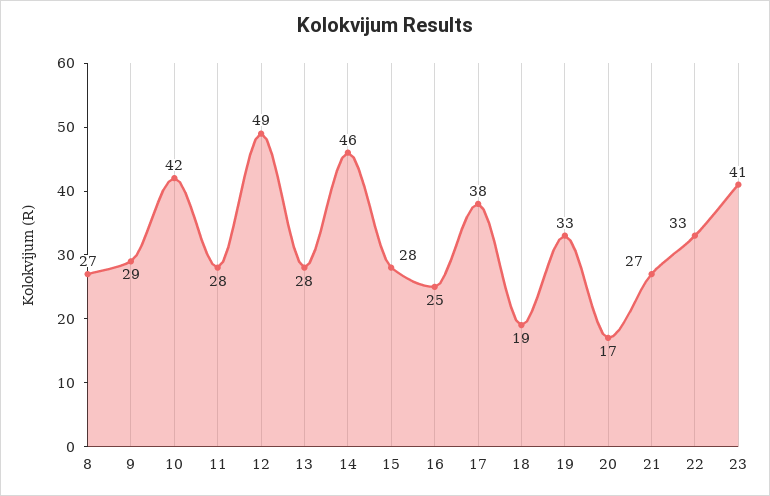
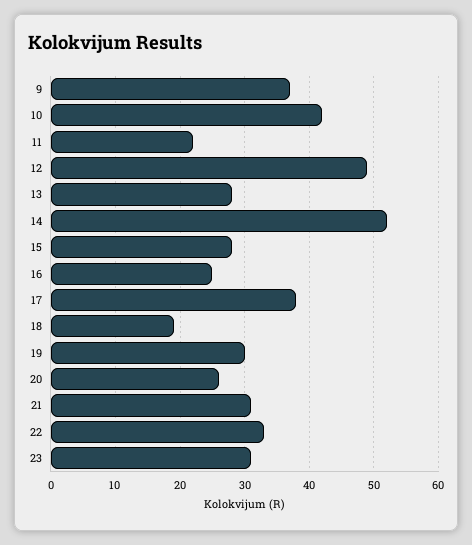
8: 27 -> none
9: 29 -> 37
11: 28 -> 22
14: 46 -> 52
19: 33 -> 30
20: 17 -> 26
21: 27 -> 31
23: 41 -> 31

